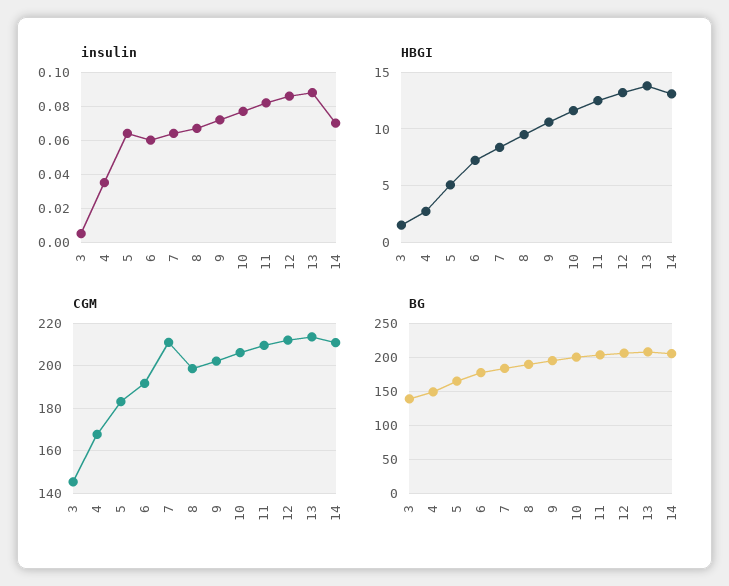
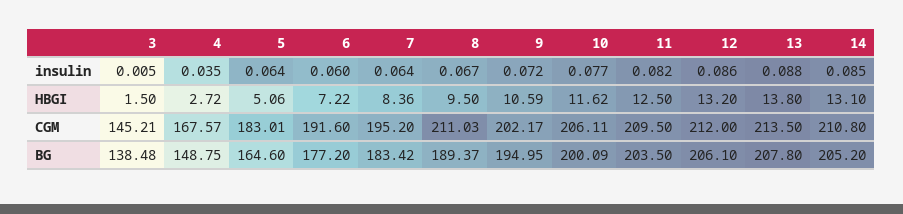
insulin, 14: 0.07 -> 0.085
CGM, 7: 210 -> 195.2
CGM, 8: 200 -> 211.03

